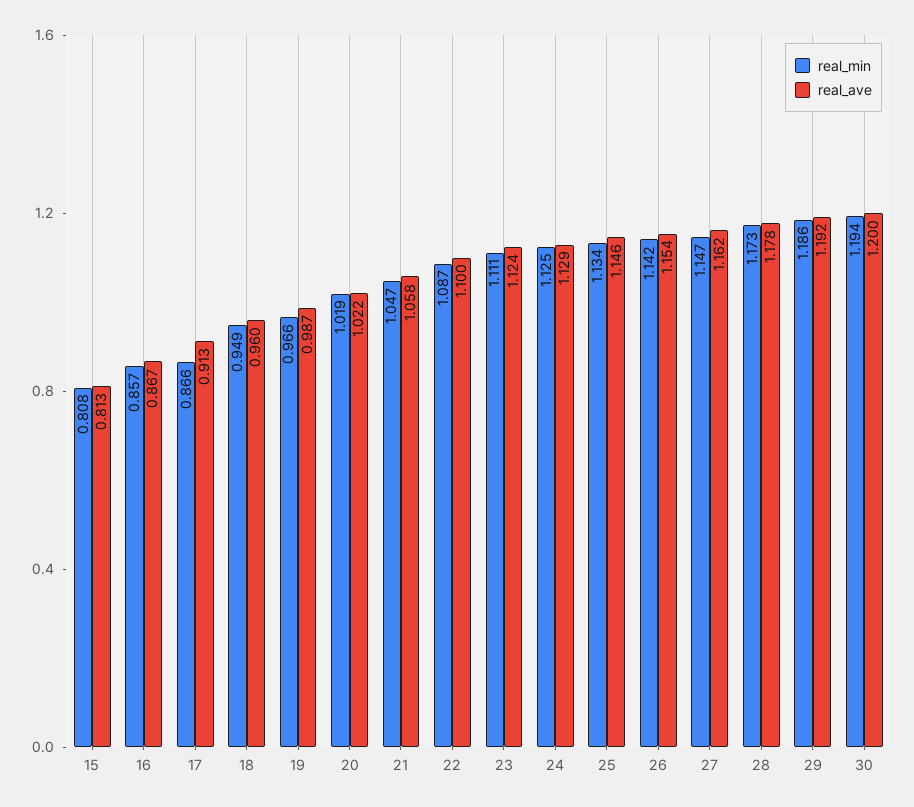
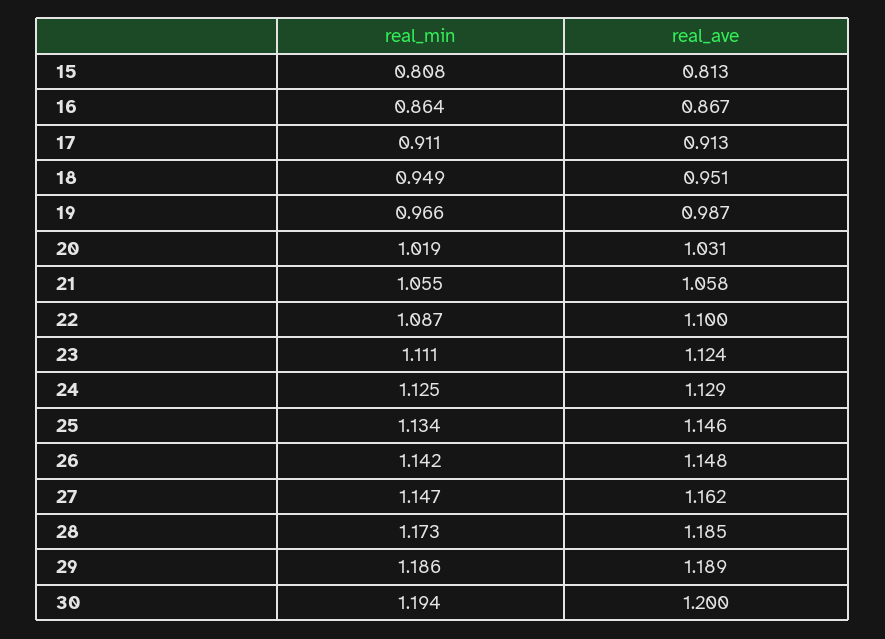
real_min, 16: 0.857 -> 0.864
real_min, 17: 0.866 -> 0.911
real_ave, 18: 0.96 -> 0.951
real_ave, 20: 1.022 -> 1.031
real_min, 21: 1.047 -> 1.055
real_ave, 26: 1.154 -> 1.148
real_ave, 28: 1.178 -> 1.185
real_ave, 29: 1.192 -> 1.189

